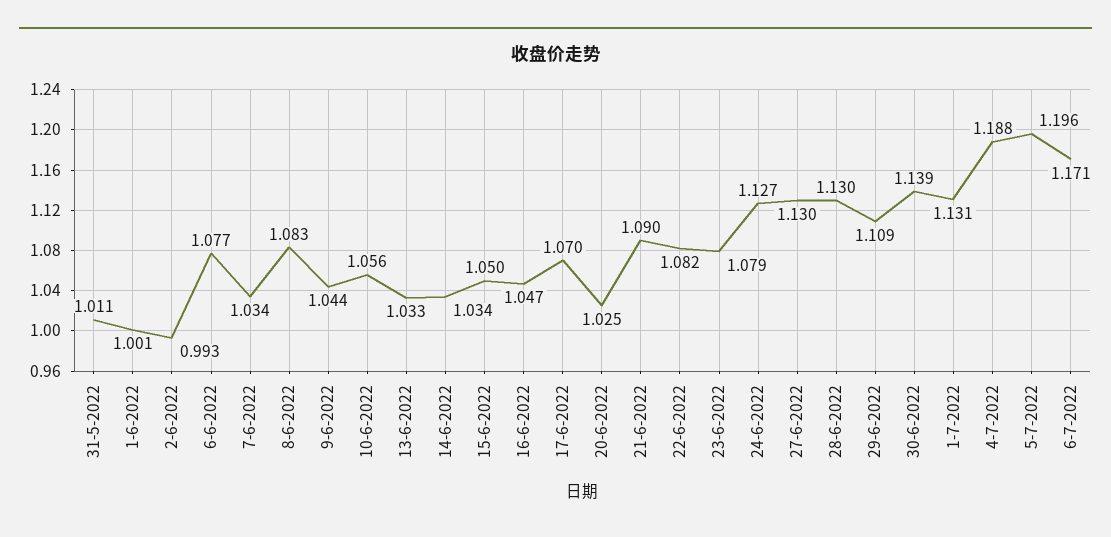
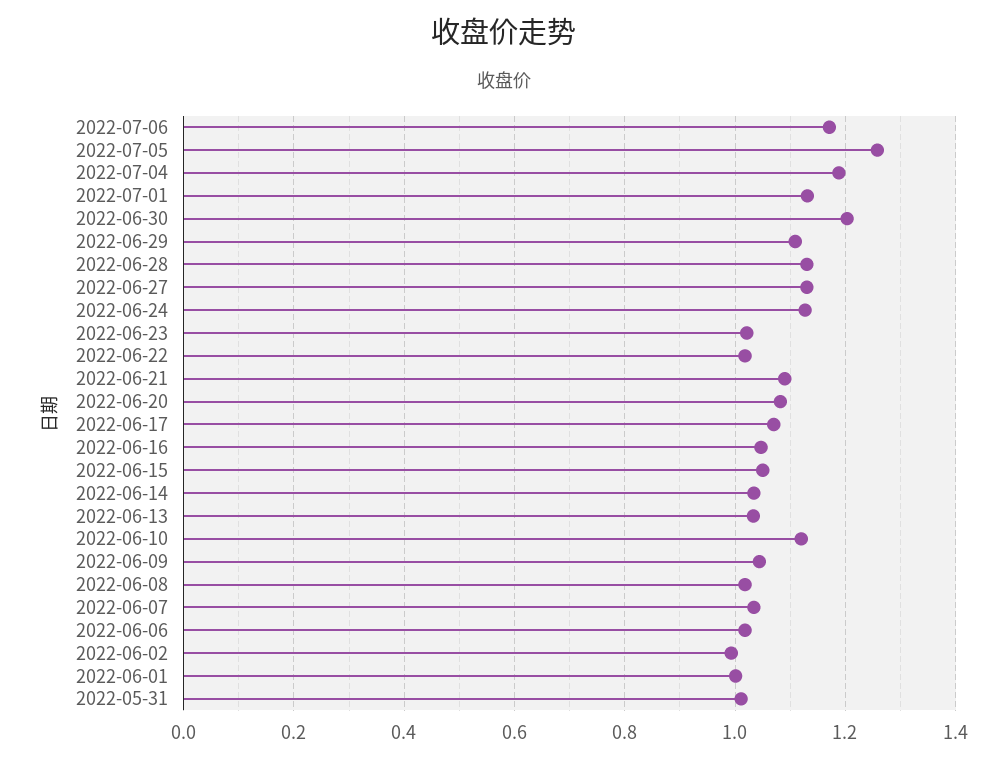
6-6-2022: 1.077 -> 1.02
8-6-2022: 1.083 -> 1.02
10-6-2022: 1.056 -> 1.12
20-6-2022: 1.025 -> 1.08
22-6-2022: 1.082 -> 1.02
23-6-2022: 1.079 -> 1.02
30-6-2022: 1.139 -> 1.2
5-7-2022: 1.196 -> 1.26

